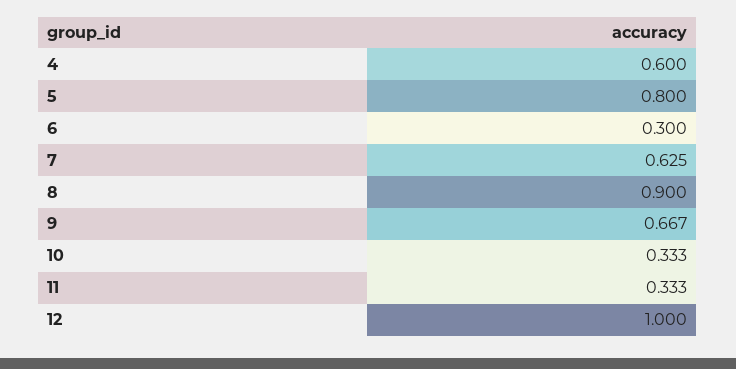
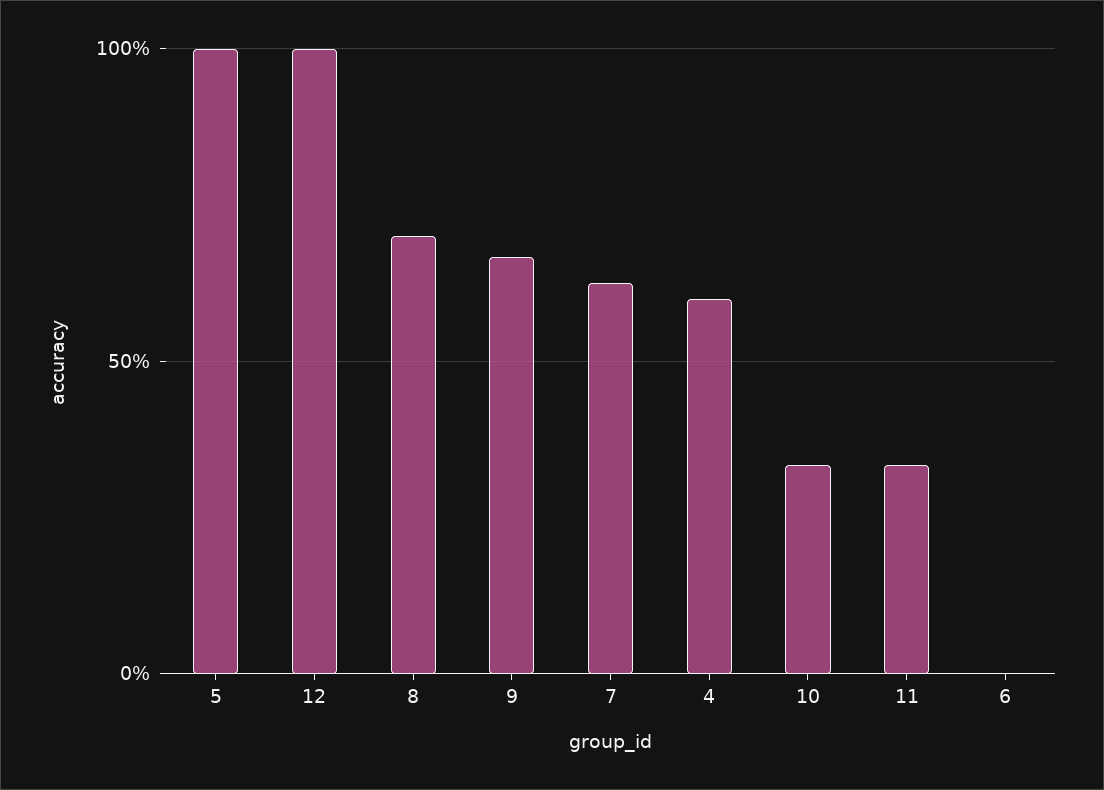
5: 0.8 -> 1
6: 0.3 -> 0
8: 0.9 -> 0.7

